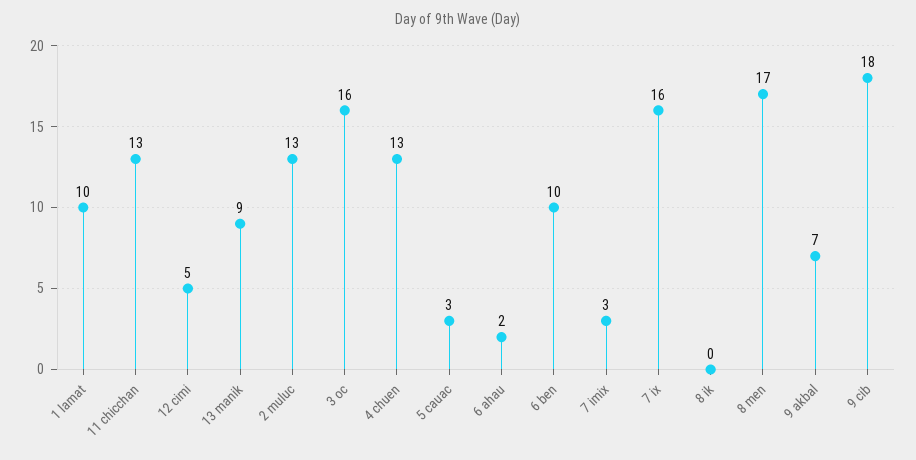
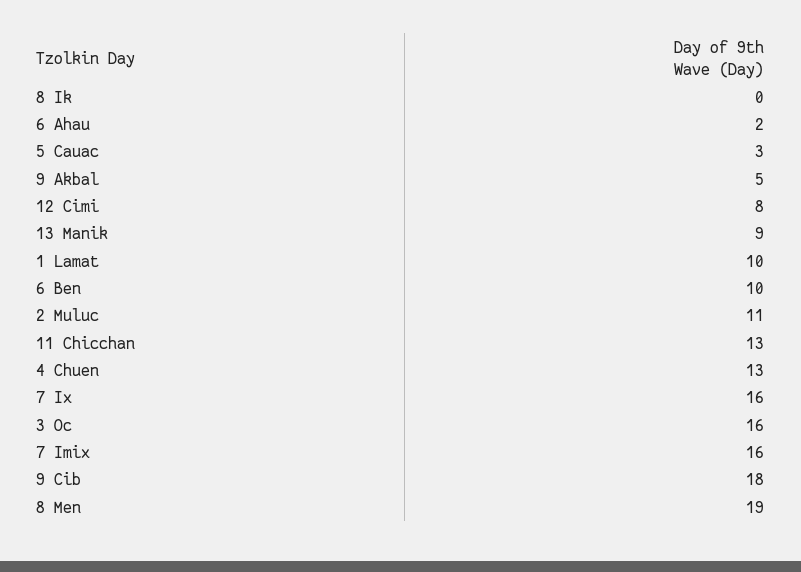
12 cimi: 5 -> 8
2 muluc: 13 -> 11
7 imix: 3 -> 16
8 men: 17 -> 19
9 akbal: 7 -> 5

